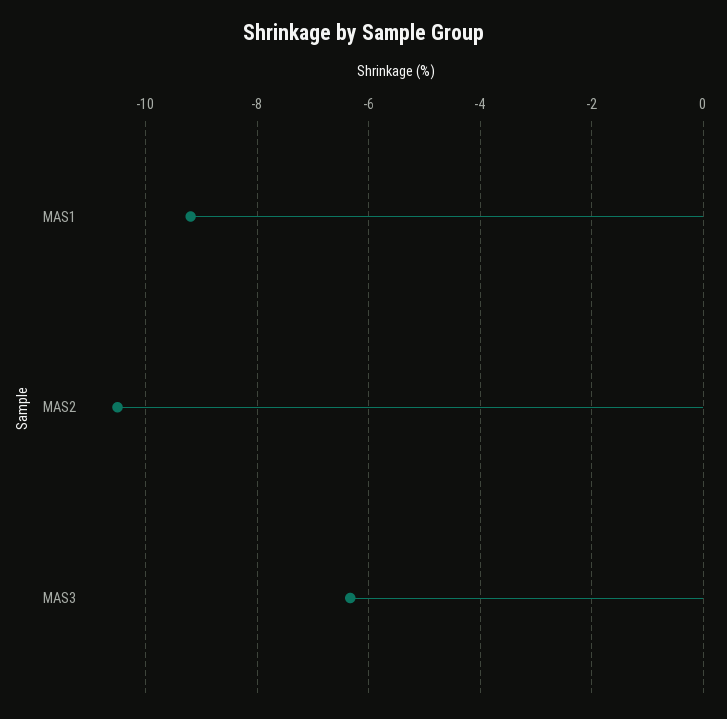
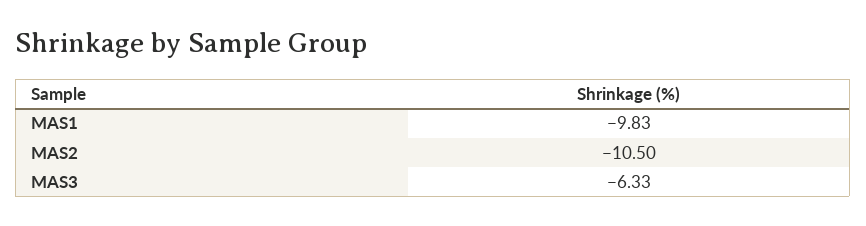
MAS1: -9.2 -> -9.83

